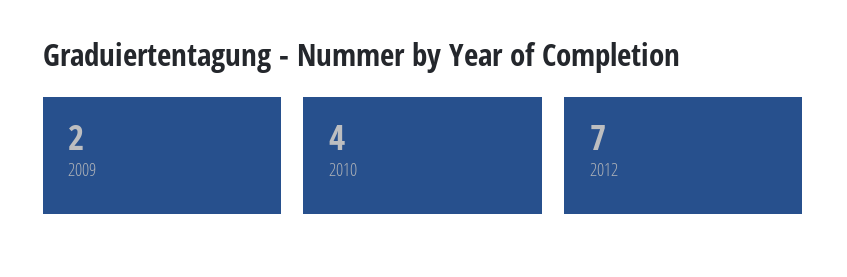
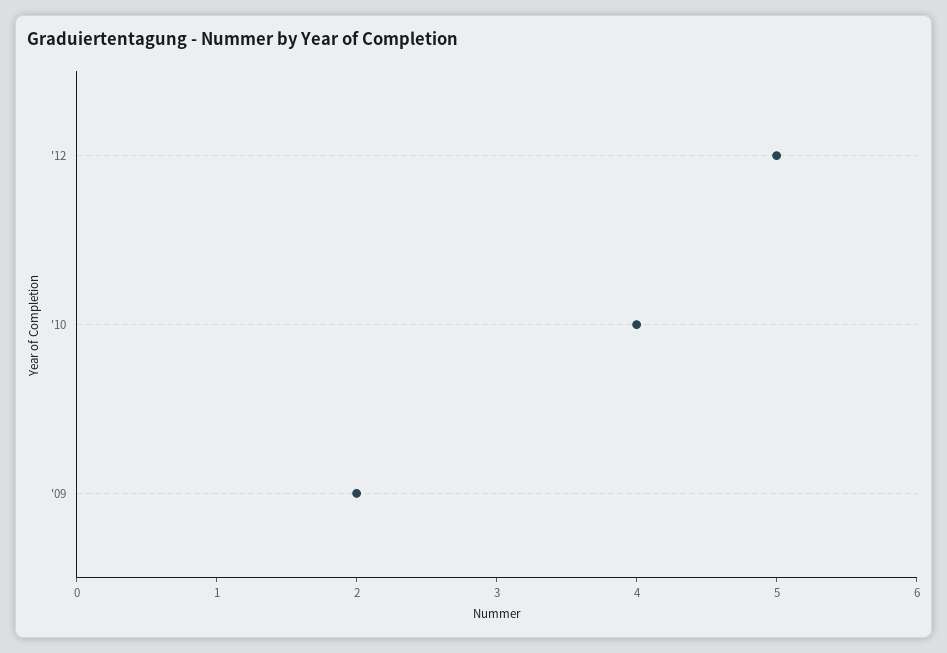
2012: 7 -> 5

